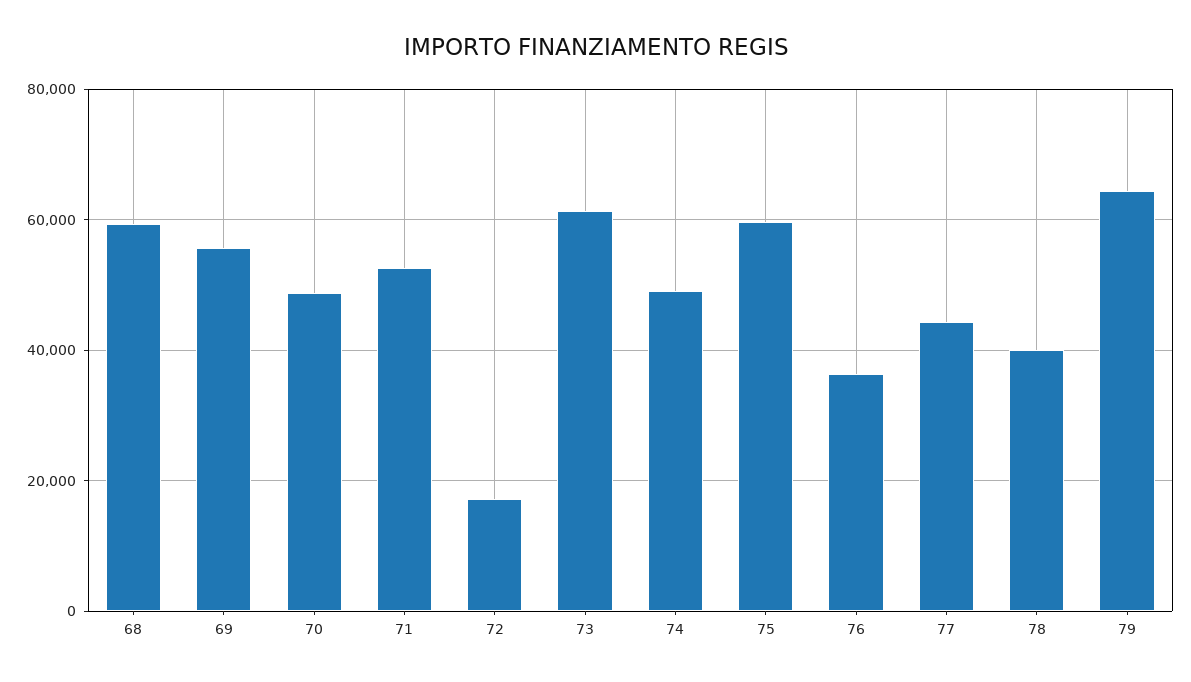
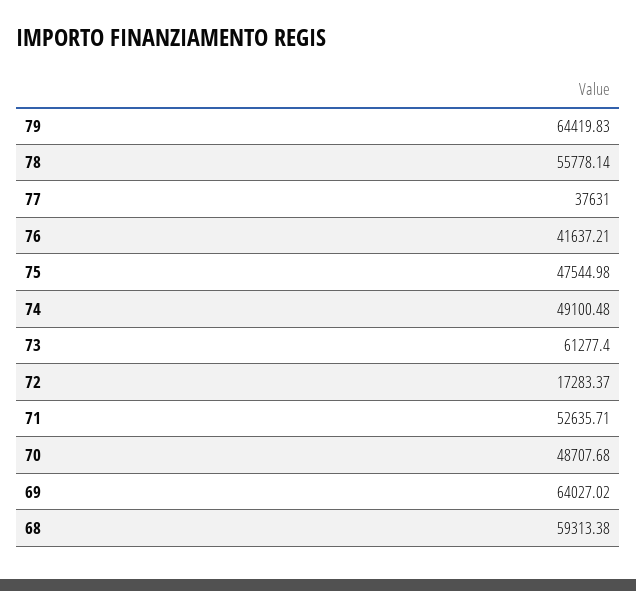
69: 56000 -> 64027.02
75: 60000 -> 47544.98
76: 36000 -> 41637.21
77: 44000 -> 37631
78: 40000 -> 55778.14

